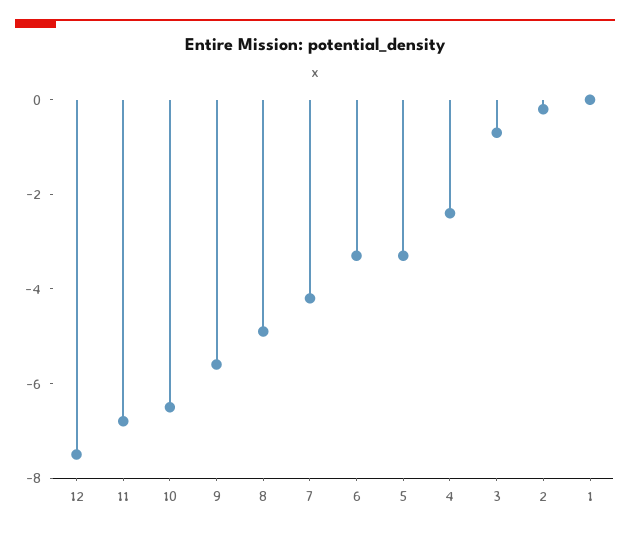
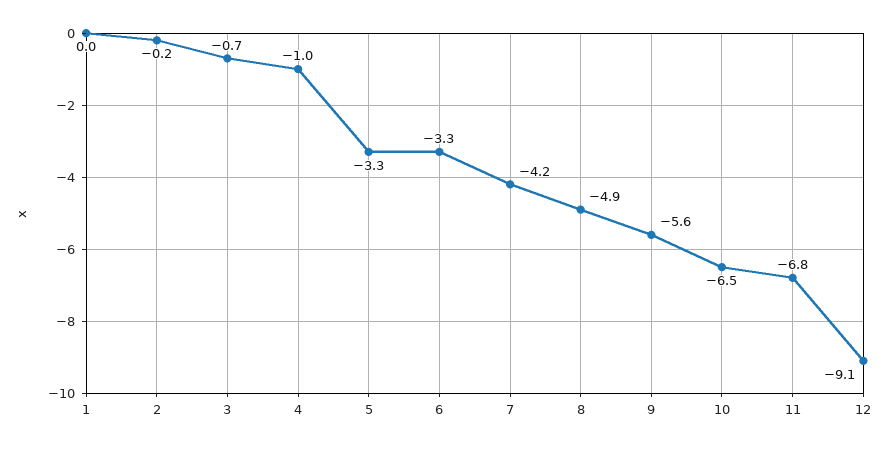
12: -7.5 -> -9.1
4: -2.5 -> -1

